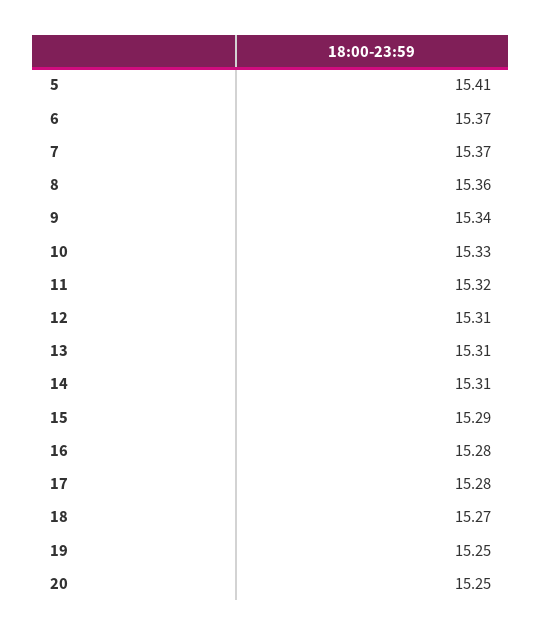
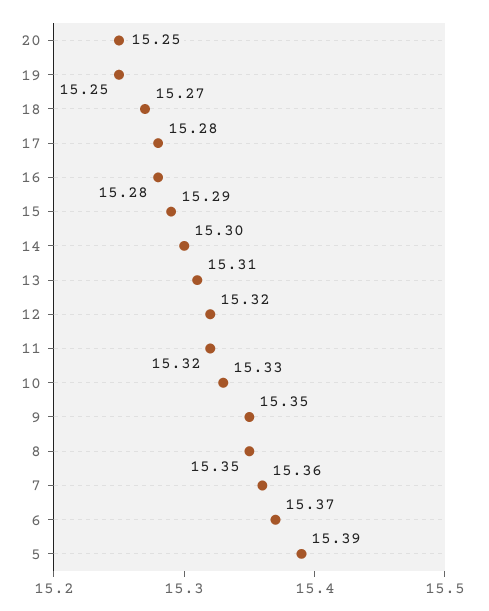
5: 15.41 -> 15.39
7: 15.37 -> 15.36
8: 15.36 -> 15.35
9: 15.34 -> 15.35
12: 15.31 -> 15.32
14: 15.31 -> 15.3

